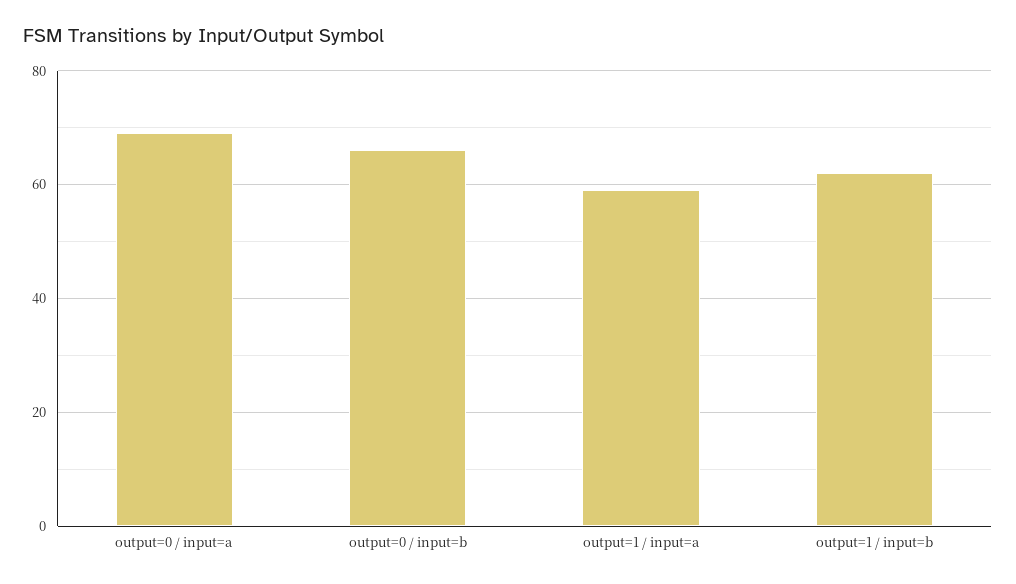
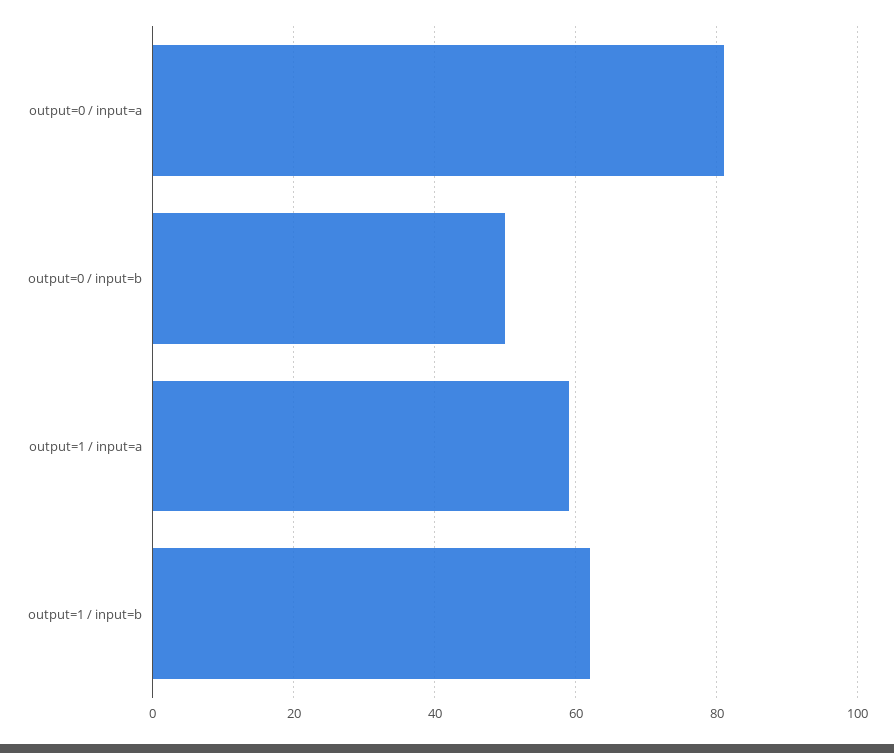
output=0 / input=a: 70 -> 80
output=0 / input=b: 65 -> 50

